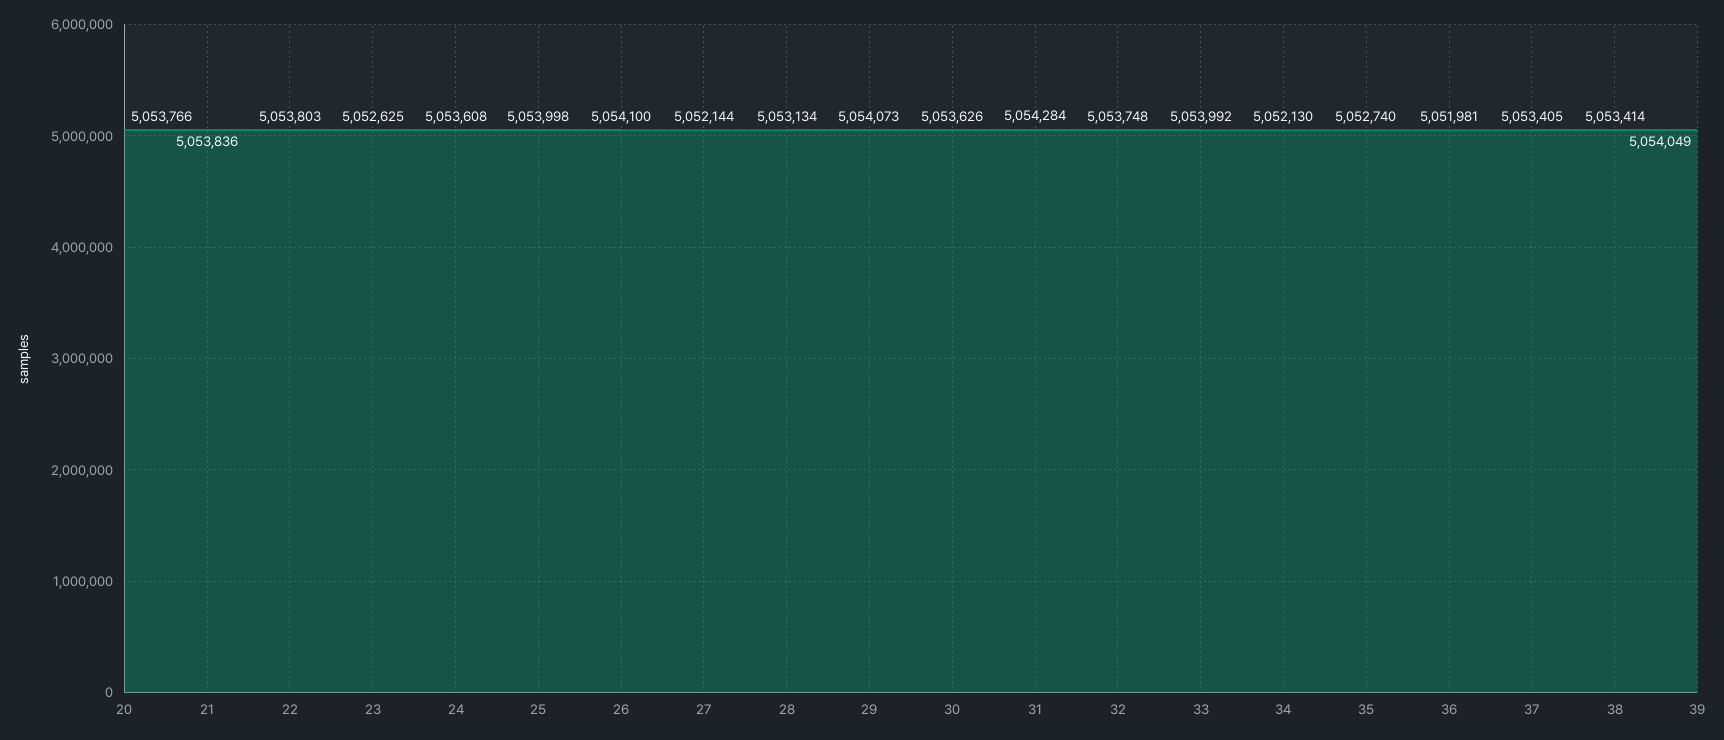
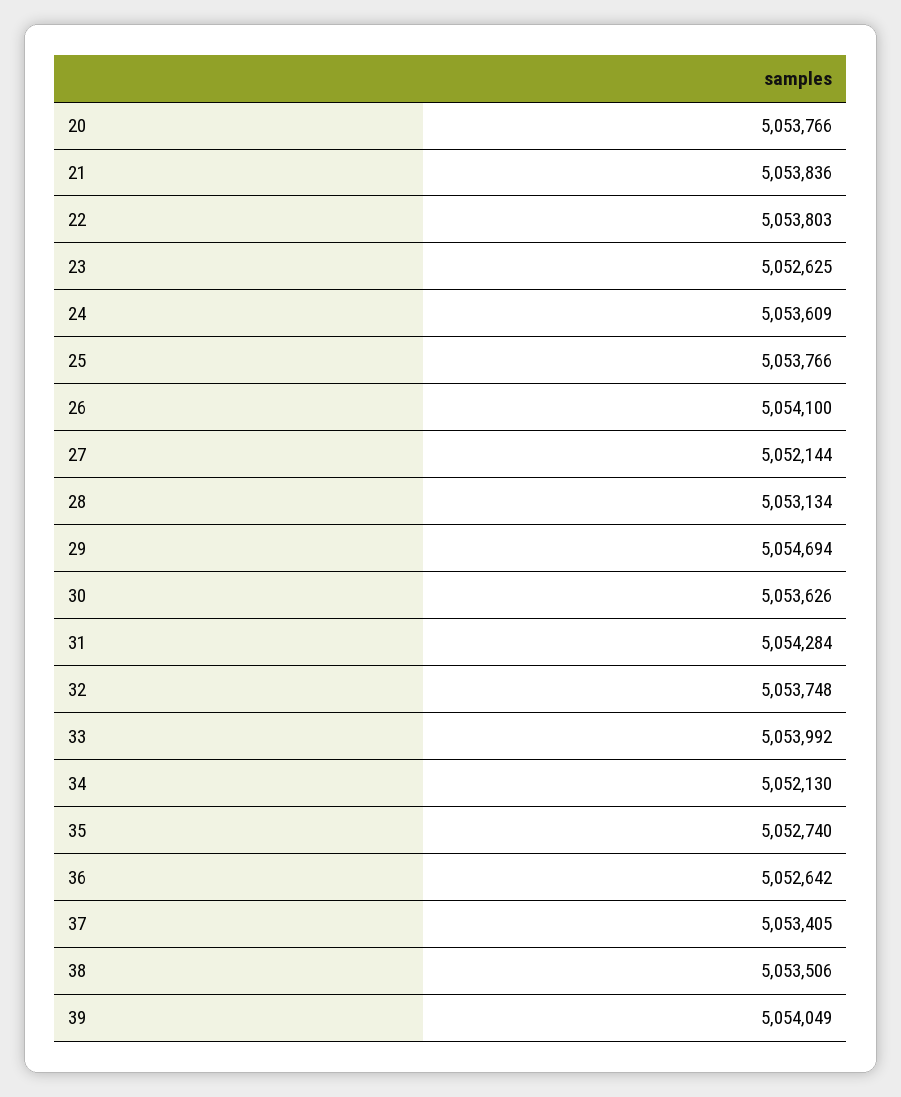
24: 5053608 -> 5053609
25: 5053998 -> 5053766
29: 5054073 -> 5054694
36: 5051981 -> 5052642
38: 5053414 -> 5053506

